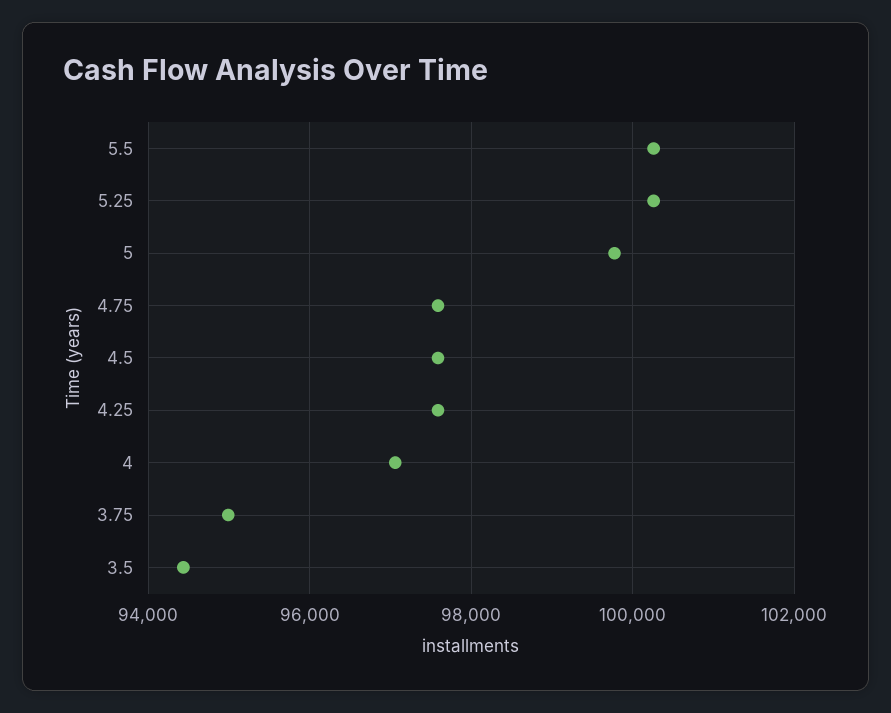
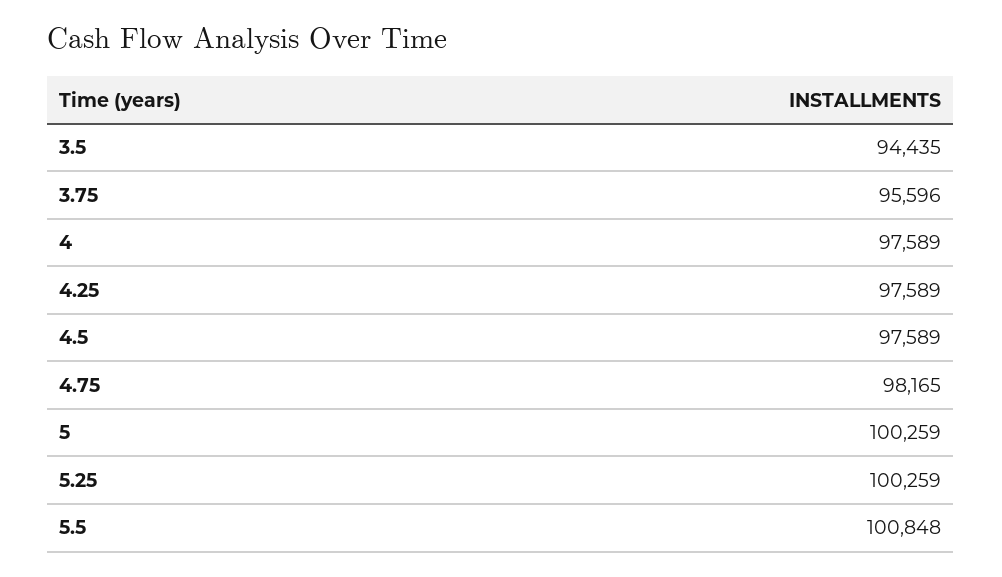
5.5: 100200 -> 100848
5: 99800 -> 100259
4.75: 97600 -> 98165
4: 97000 -> 97589
3.75: 95000 -> 95596

